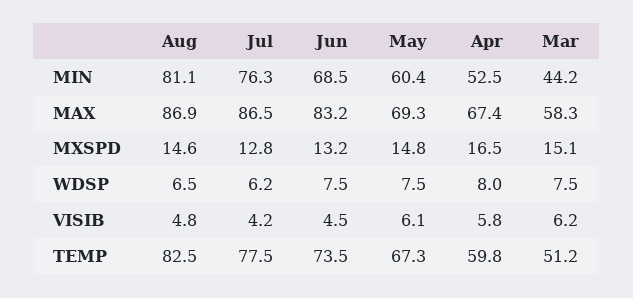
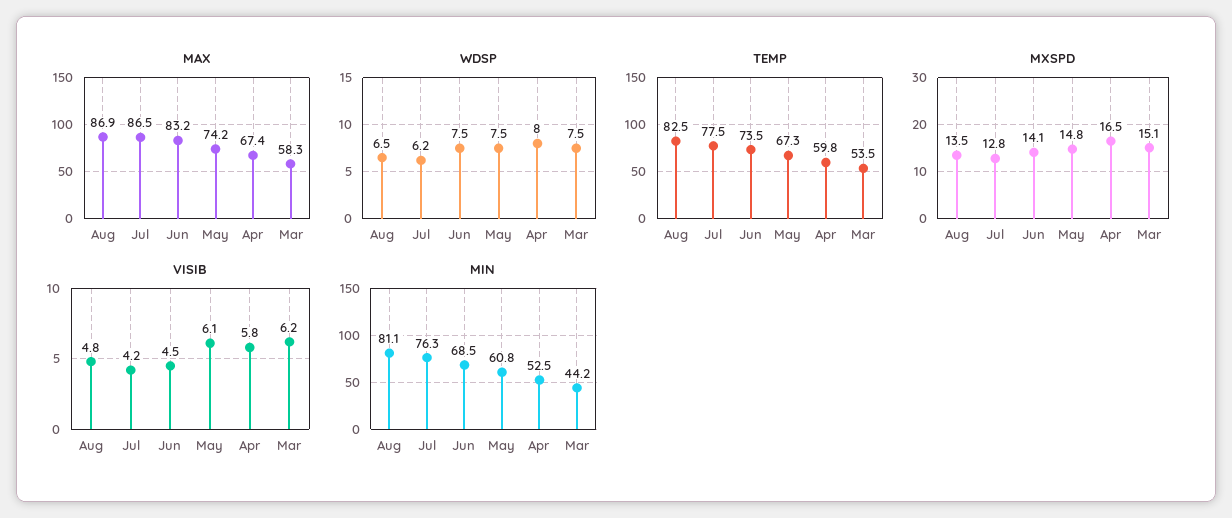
MIN, May: 60.4 -> 60.8
MAX, May: 69.3 -> 74.2
MXSPD, Aug: 14.6 -> 13.5
MXSPD, Jun: 13.2 -> 14.1
TEMP, Mar: 51.2 -> 53.5

